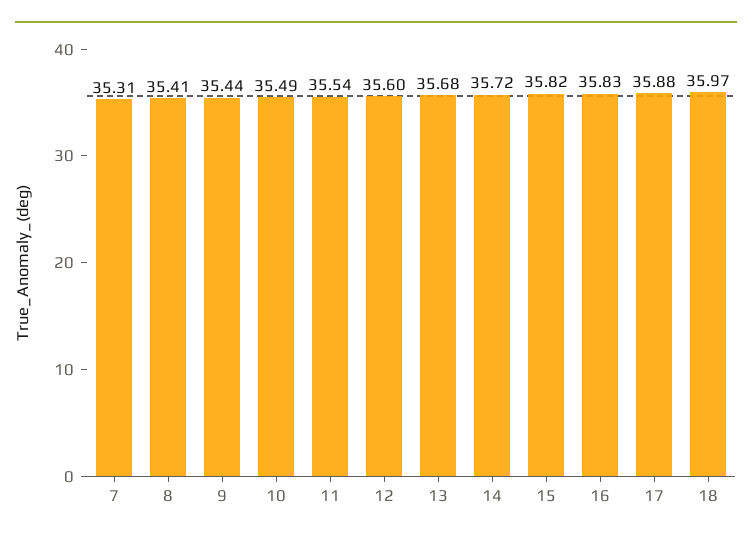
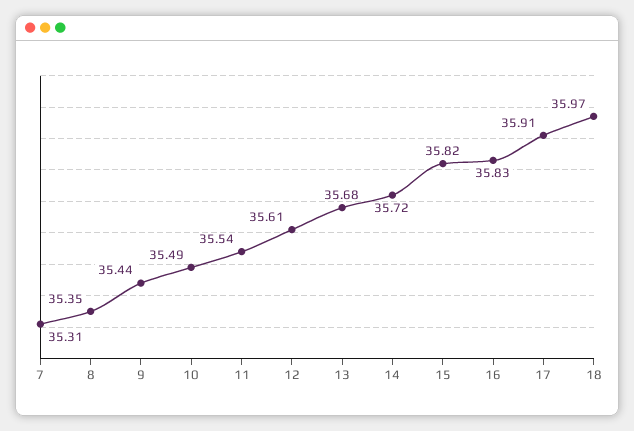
8: 35.41 -> 35.35
12: 35.6 -> 35.61
17: 35.88 -> 35.91

